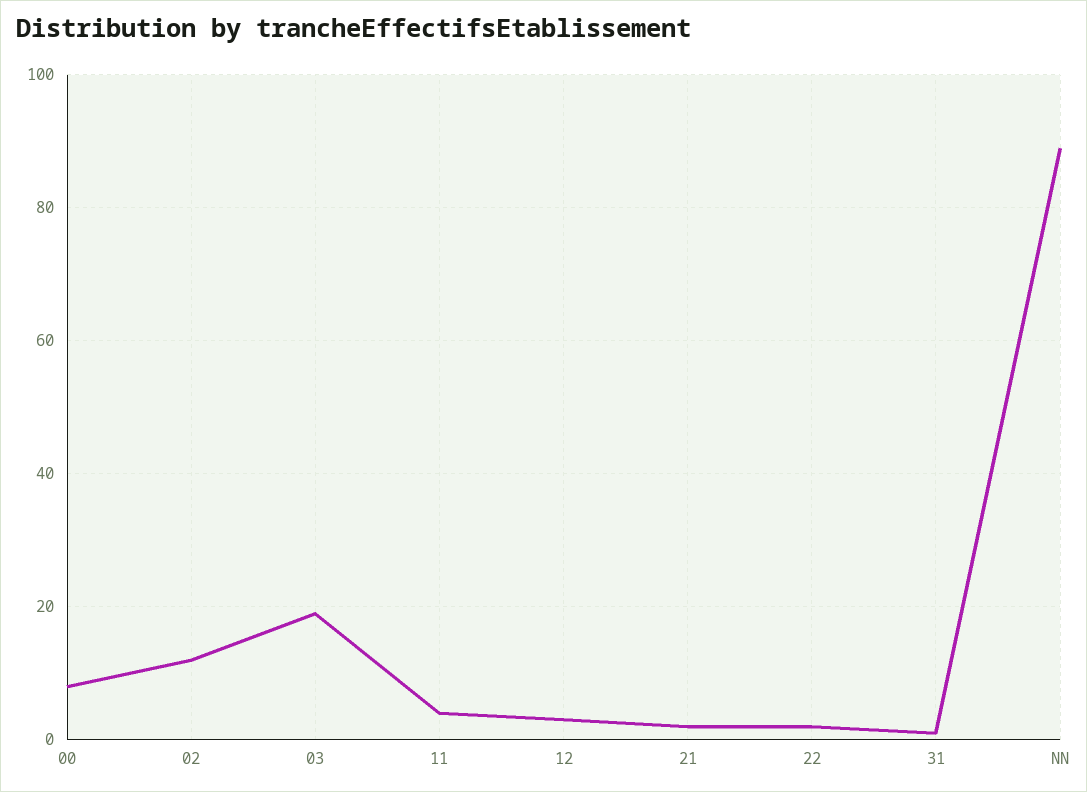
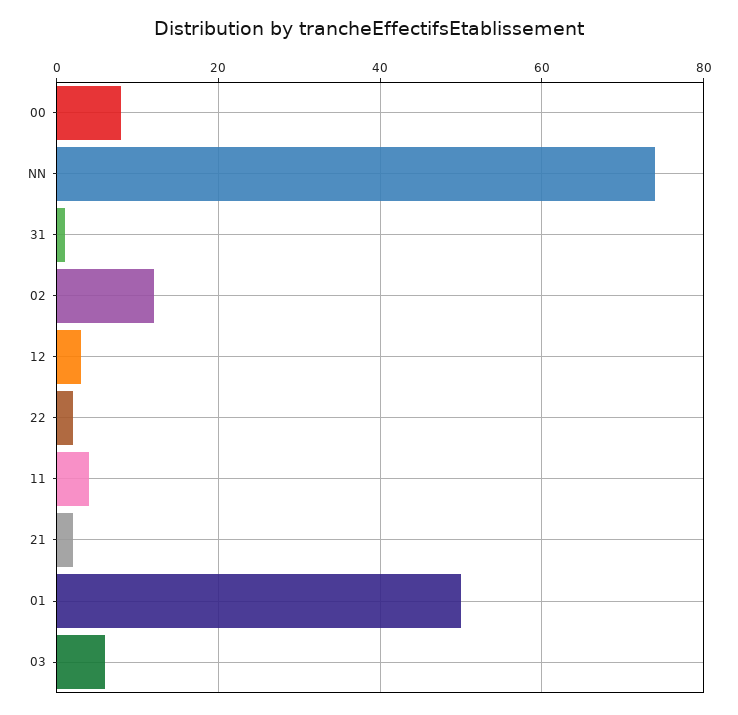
03: 20 -> 5
NN: 90 -> 75
01: none -> 50

